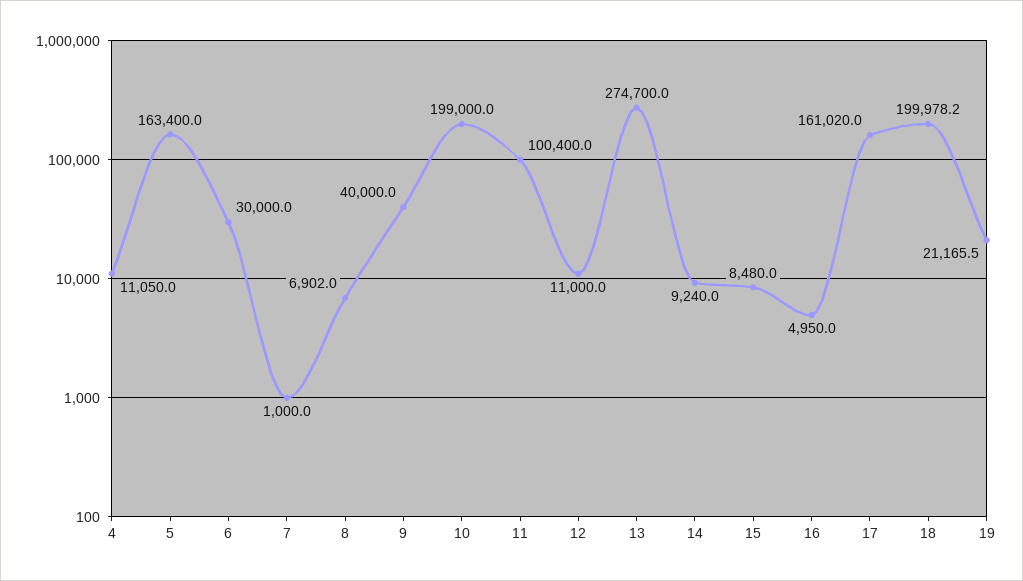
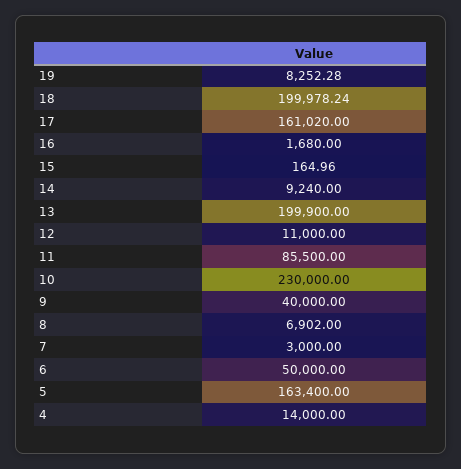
4: 11050 -> 14000
6: 30000 -> 50000
7: 1000 -> 3000
10: 199000 -> 230000
11: 100400 -> 85500
13: 274700 -> 199900
15: 8480 -> 164.96
16: 4950 -> 1680
19: 21165.5 -> 8252.28

